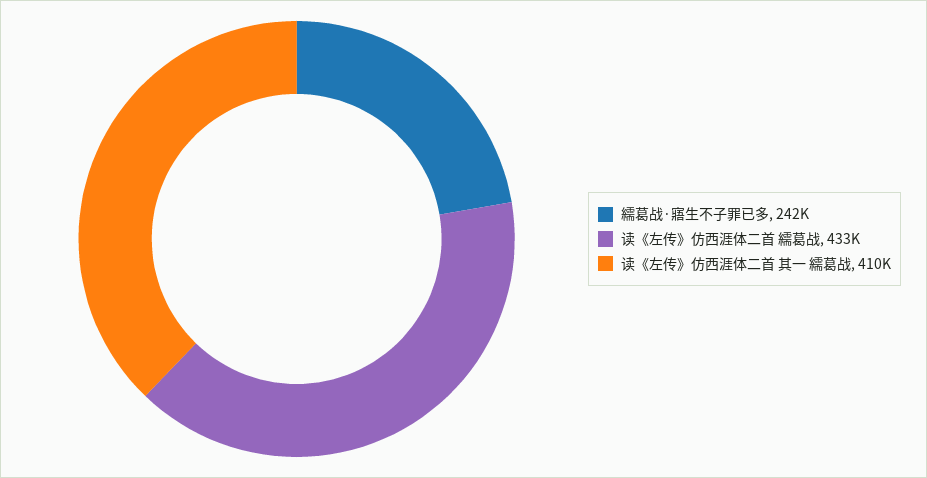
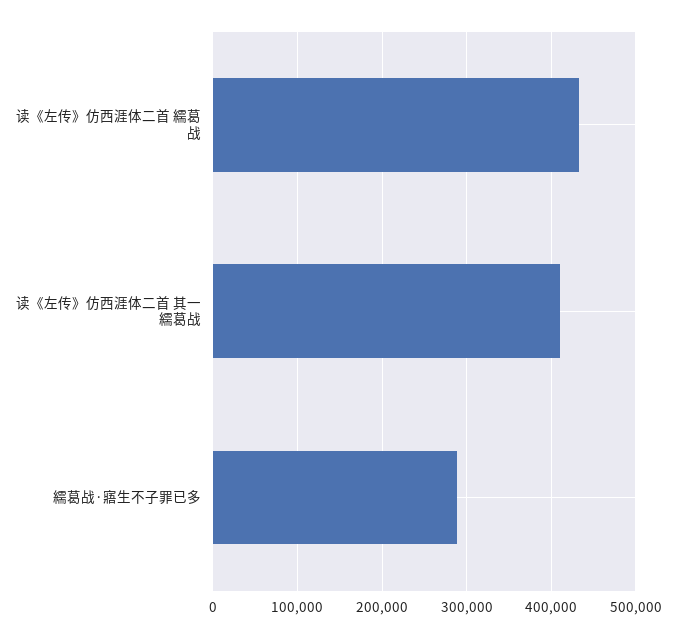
繻葛战·寤生不子罪已多: 242000 -> 290000

